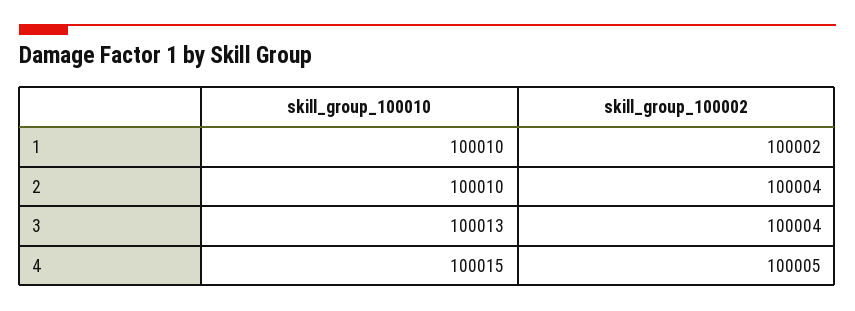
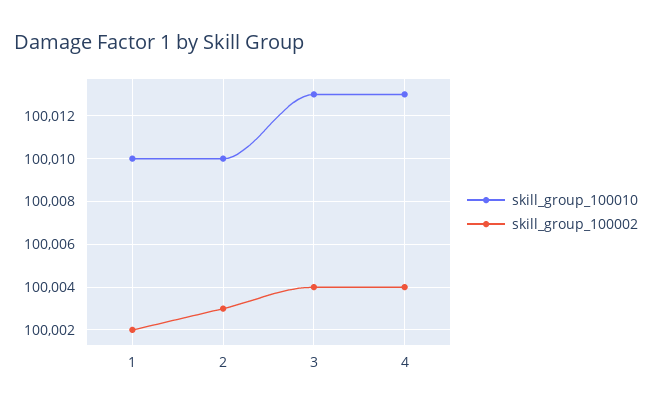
skill_group_100002, 2: 100004 -> 100003
skill_group_100010, 4: 100015 -> 100013
skill_group_100002, 4: 100005 -> 100004

